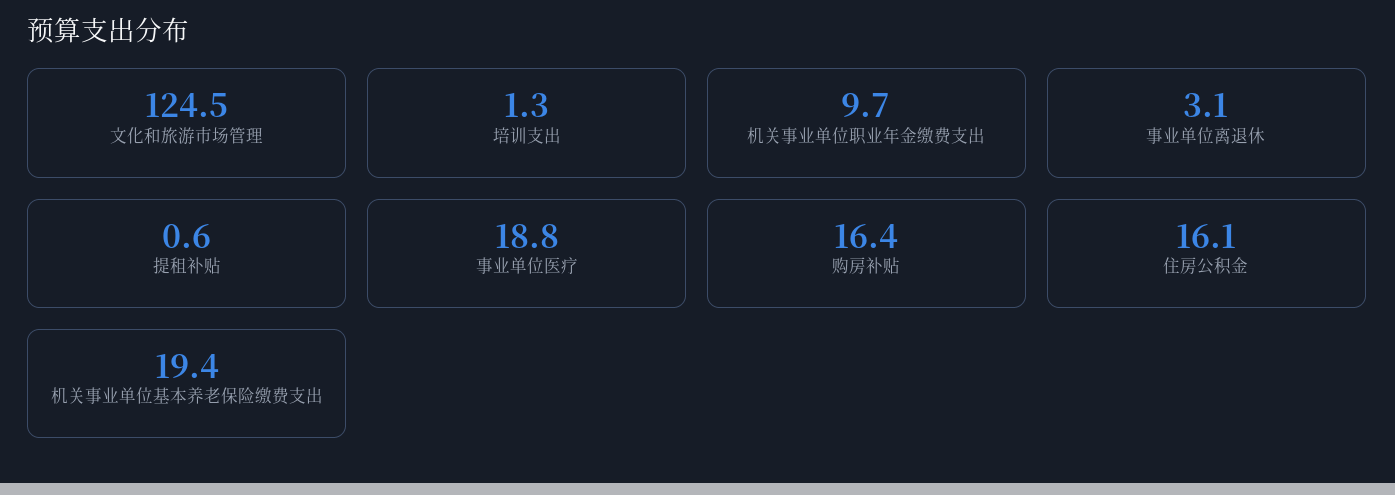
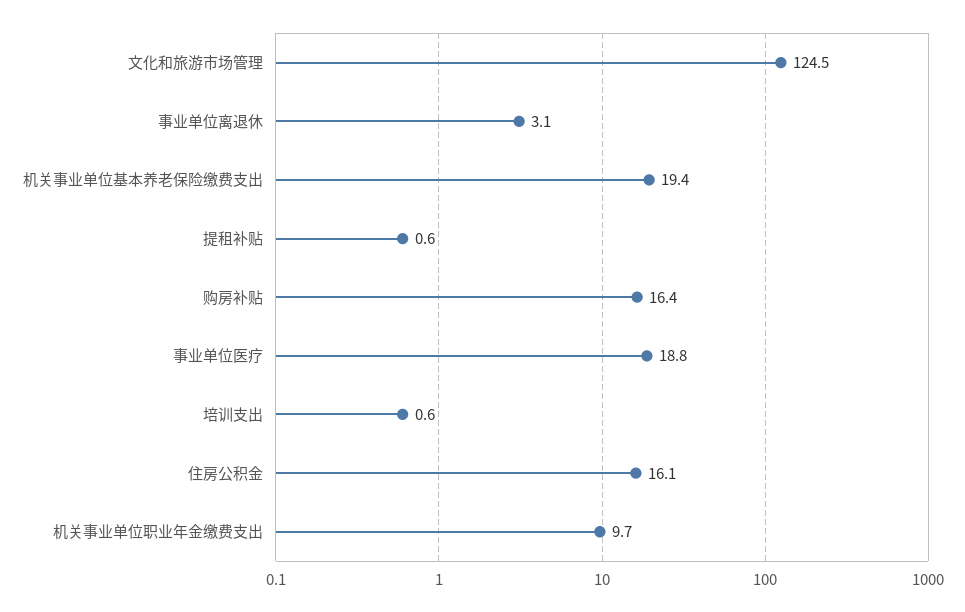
培训支出: 1.3 -> 0.6

